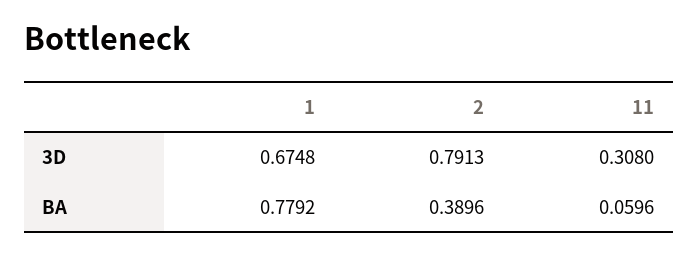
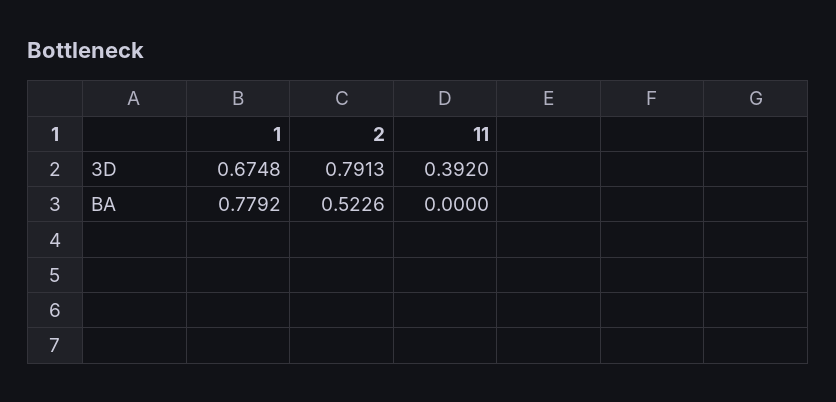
11, 3D: 0.308 -> 0.392
2, BA: 0.3896 -> 0.5226
11, BA: 0.0596 -> 0

